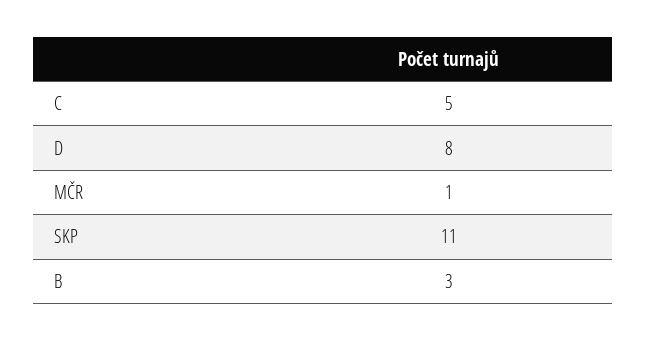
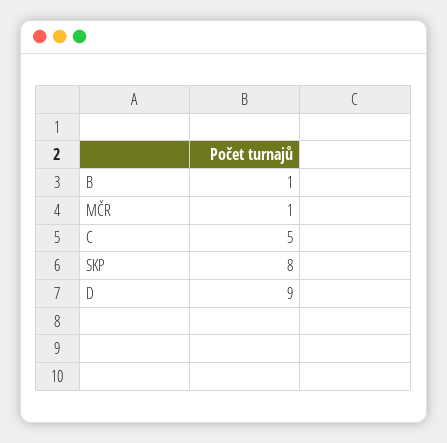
D: 8 -> 9
SKP: 11 -> 8
B: 3 -> 1

